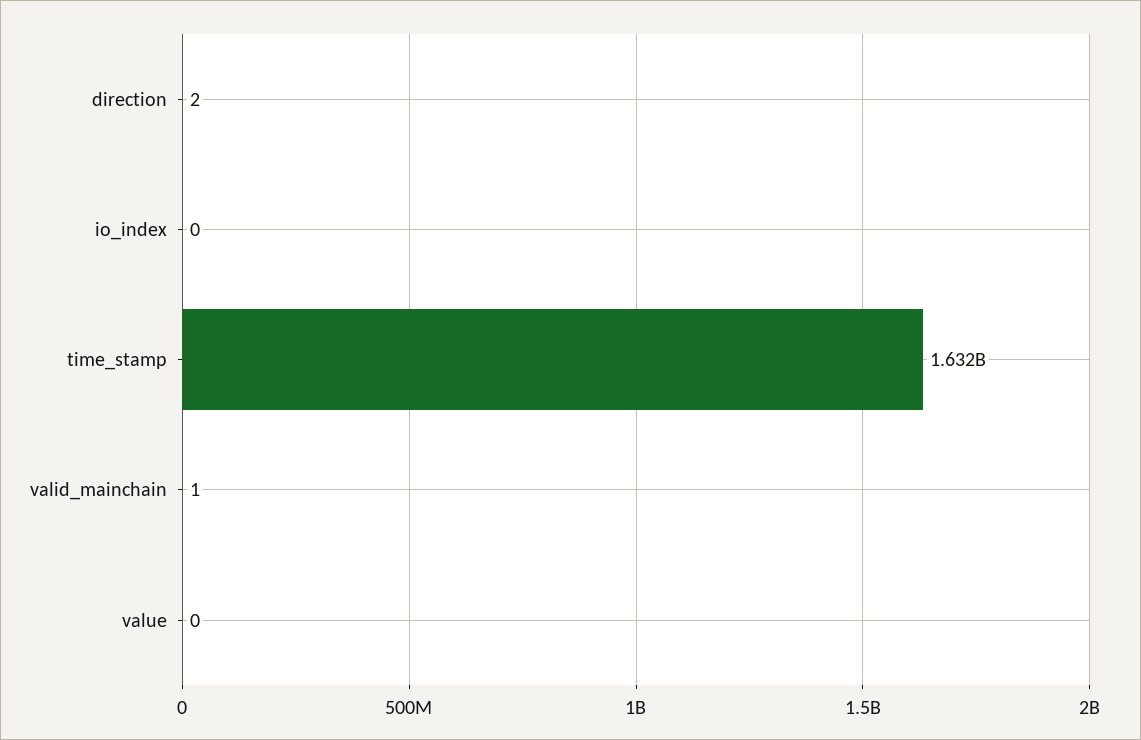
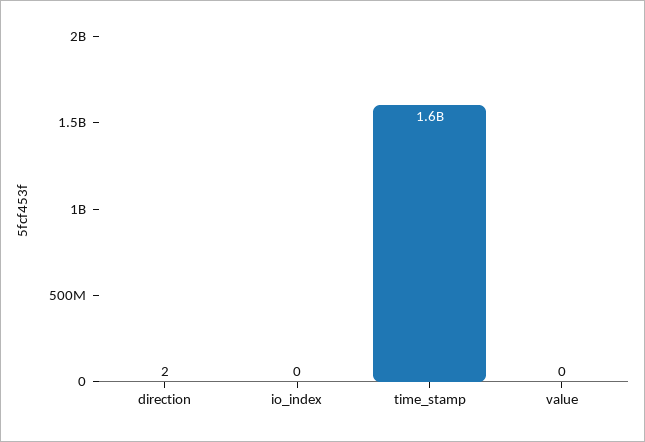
valid_mainchain: 1 -> none

